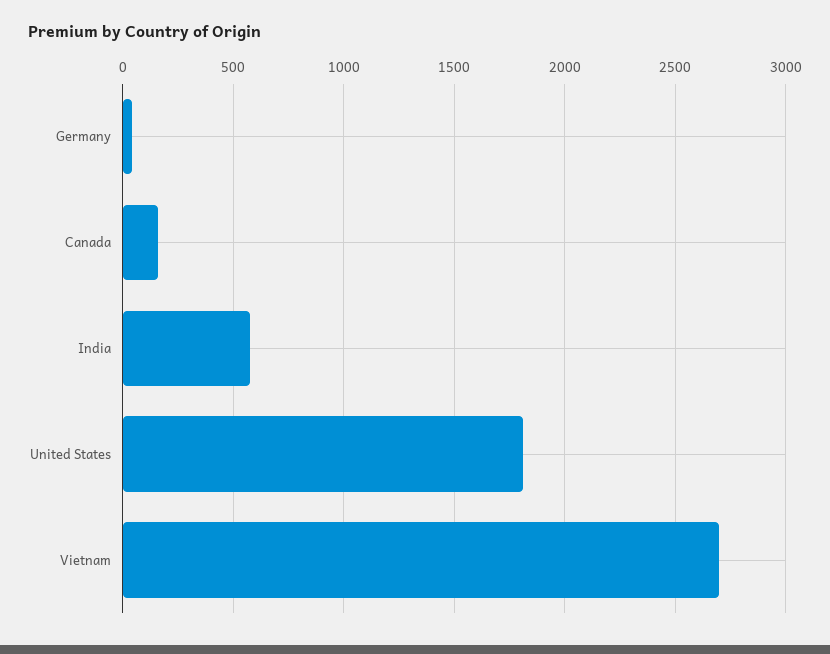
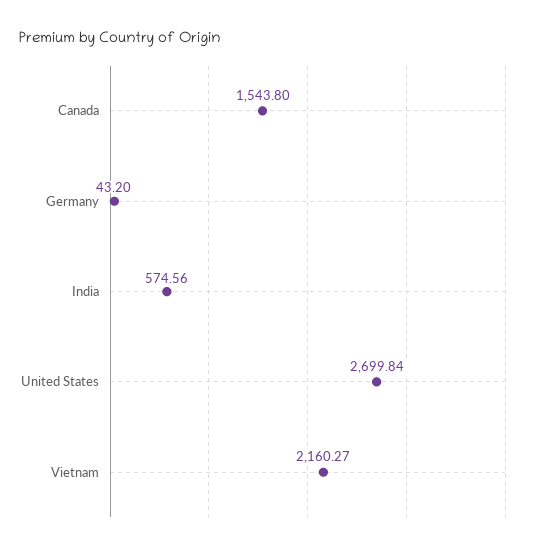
Canada: 150 -> 1543.8
United States: 1800 -> 2699.84
Vietnam: 2700 -> 2160.27

